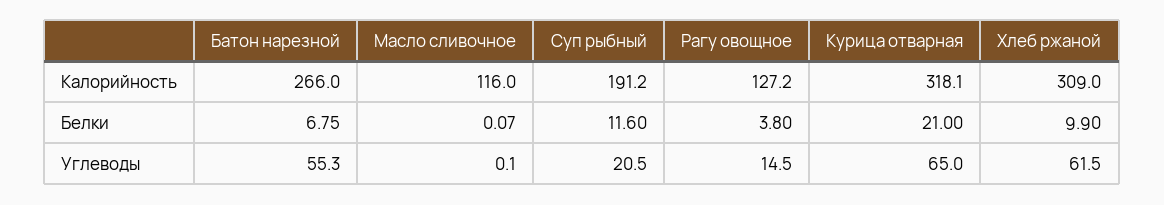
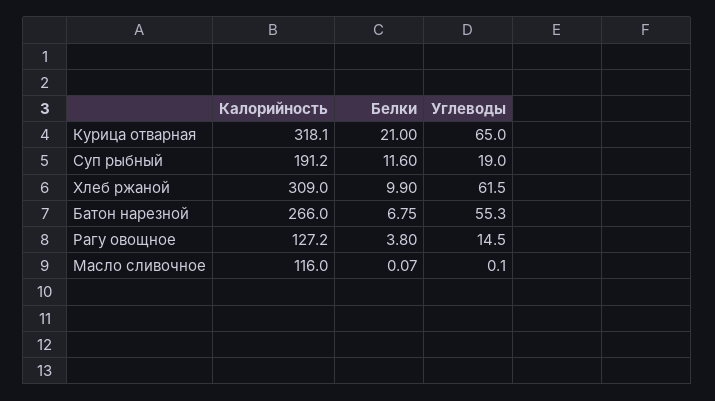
Суп рыбный, Углеводы: 20.5 -> 19

